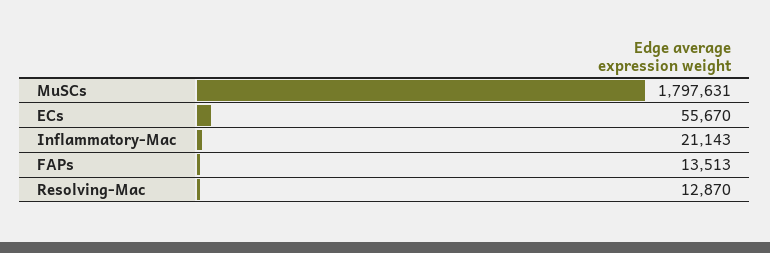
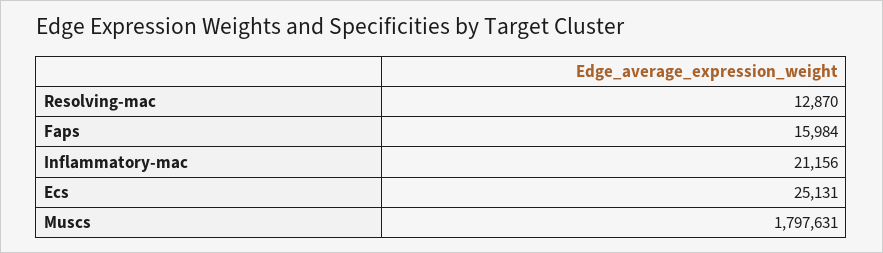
ECs: 55670 -> 25131
Inflammatory-Mac: 21143 -> 21156
FAPs: 13513 -> 15984

